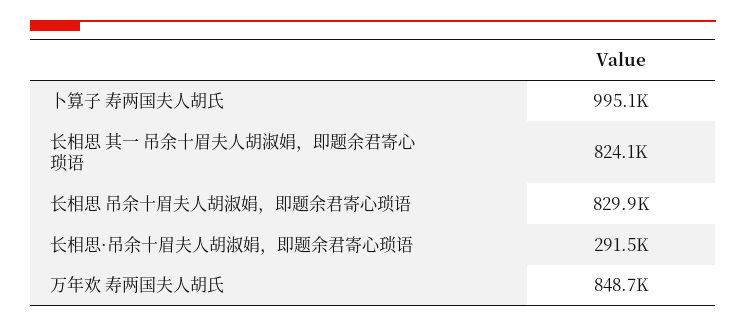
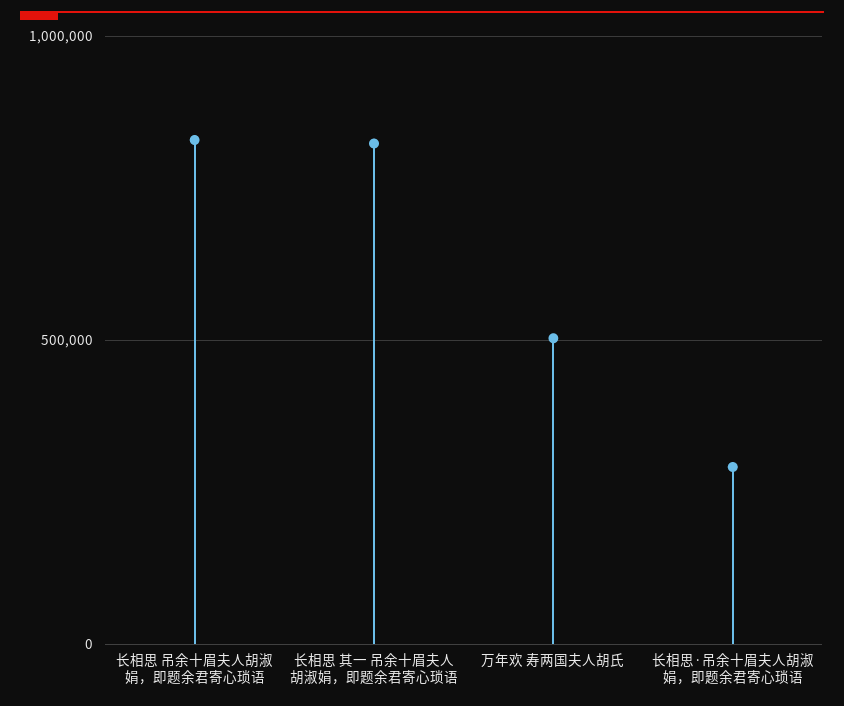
卜算子 寿两国夫人胡氏: 995100 -> none
万年欢 寿两国夫人胡氏: 848700 -> 500000

